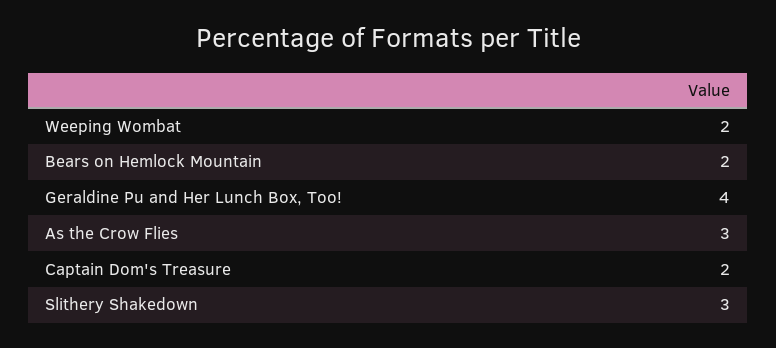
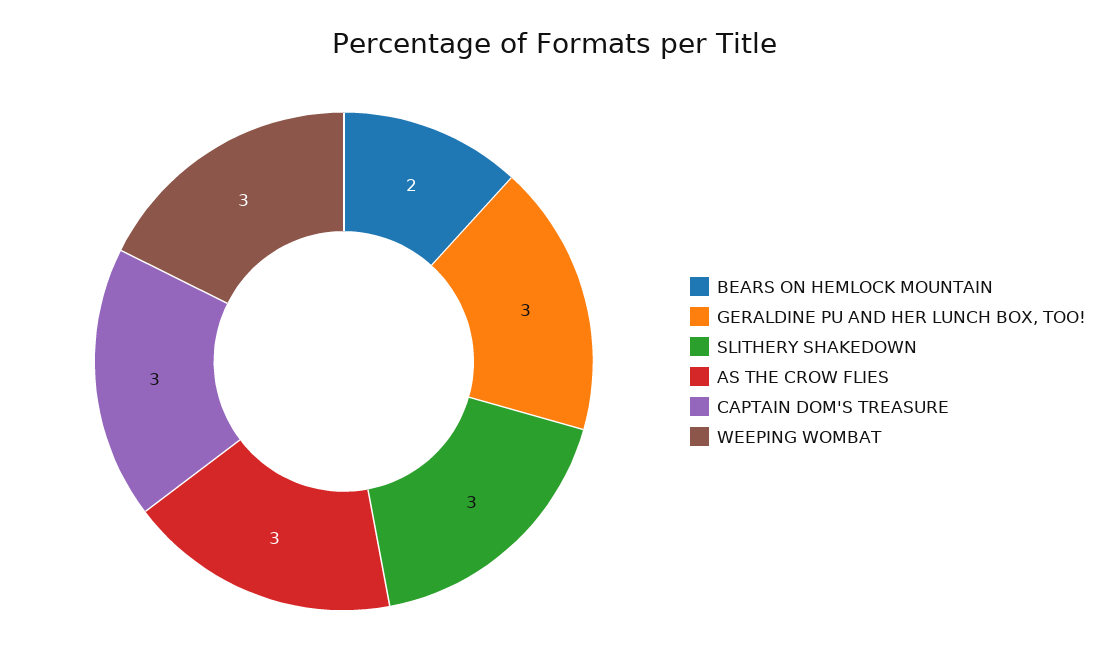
Weeping Wombat: 2 -> 3
Geraldine Pu and Her Lunch Box, Too!: 4 -> 3
Captain Dom's Treasure: 2 -> 3

